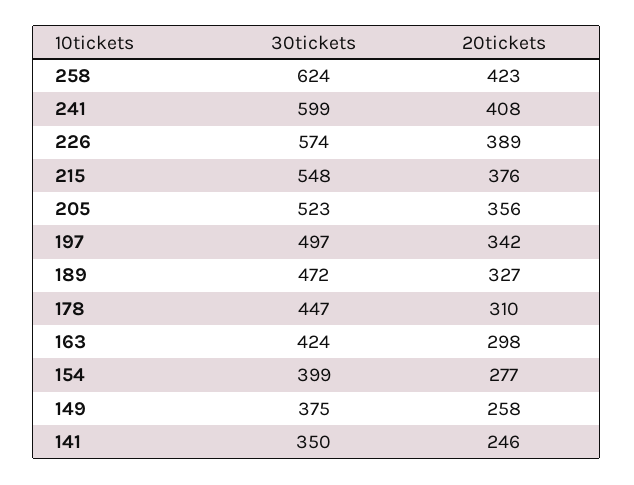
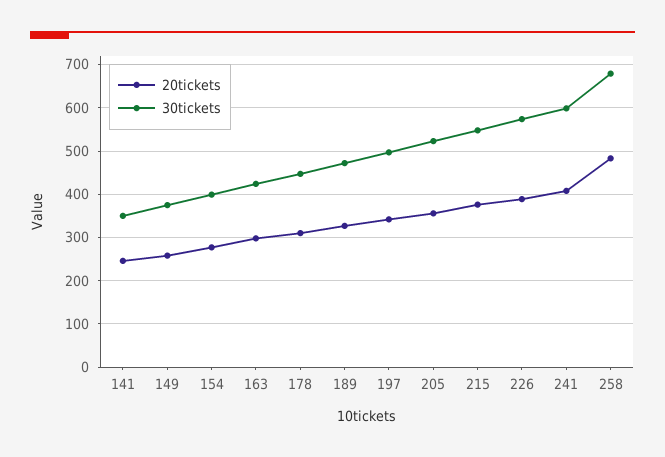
30tickets, 258: 624 -> 680
20tickets, 258: 423 -> 480

